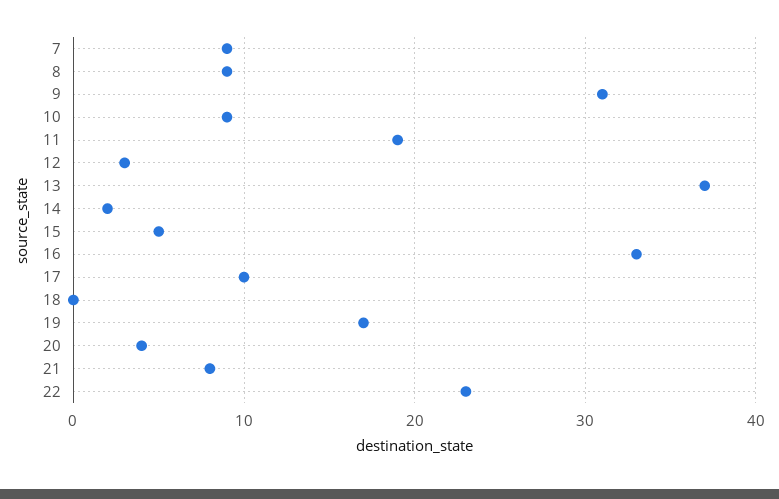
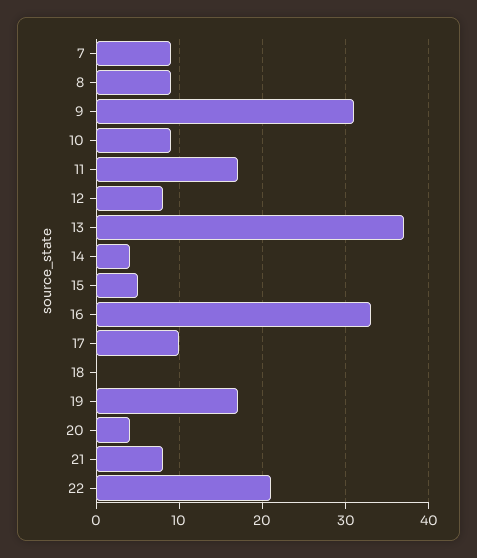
11: 19 -> 17
12: 3 -> 8
14: 2 -> 4
22: 23 -> 21

